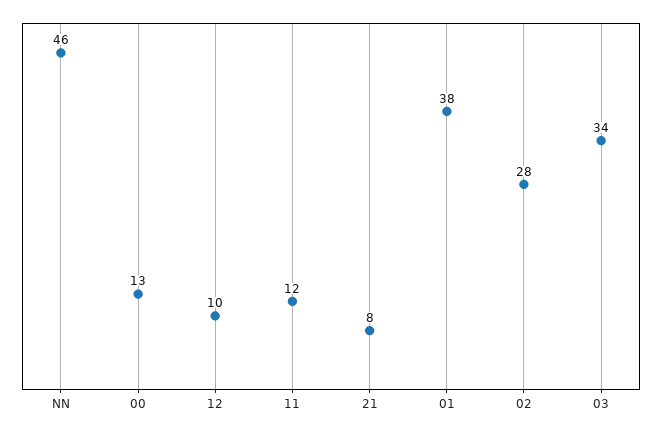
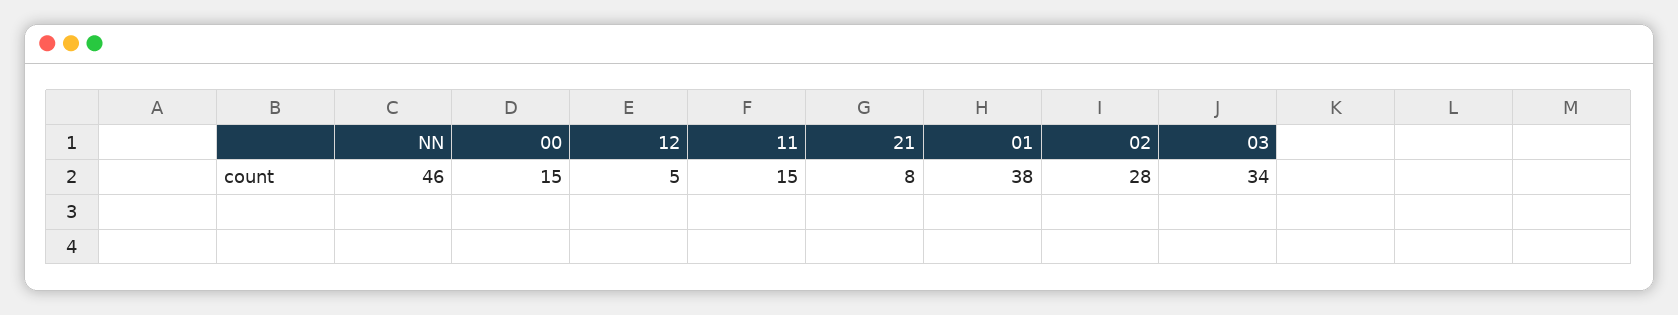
00: 13 -> 15
12: 10 -> 5
11: 12 -> 15

